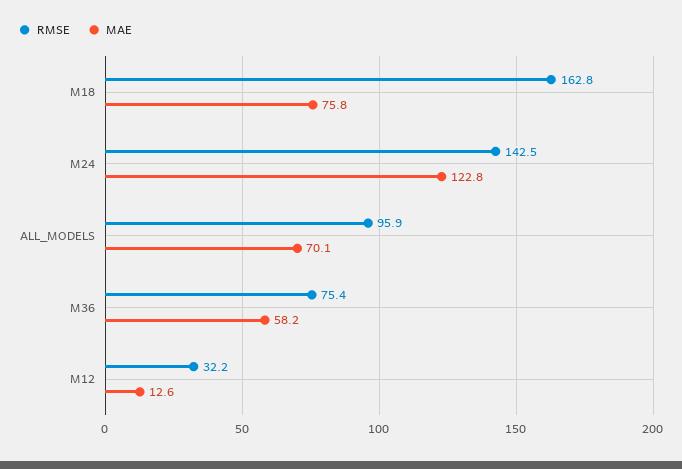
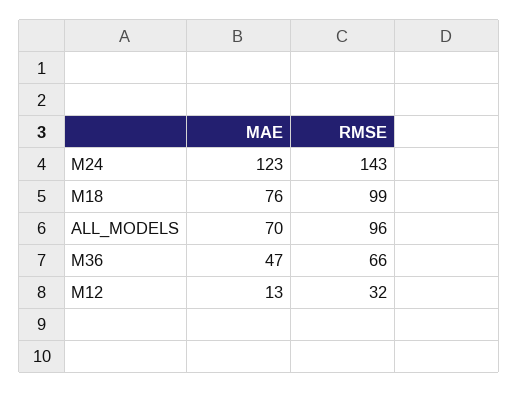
RMSE, M18: 162.8 -> 99
RMSE, M36: 75.4 -> 66
MAE, M36: 58.2 -> 47

